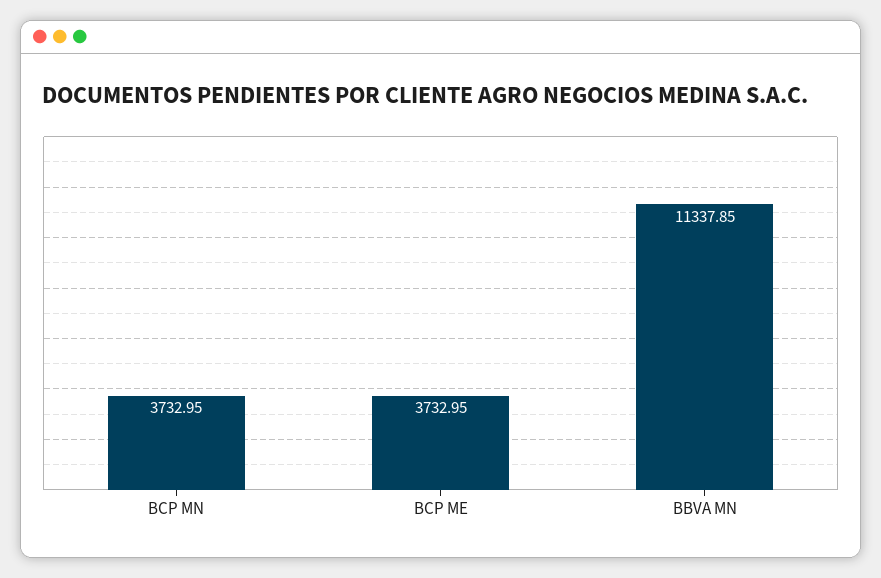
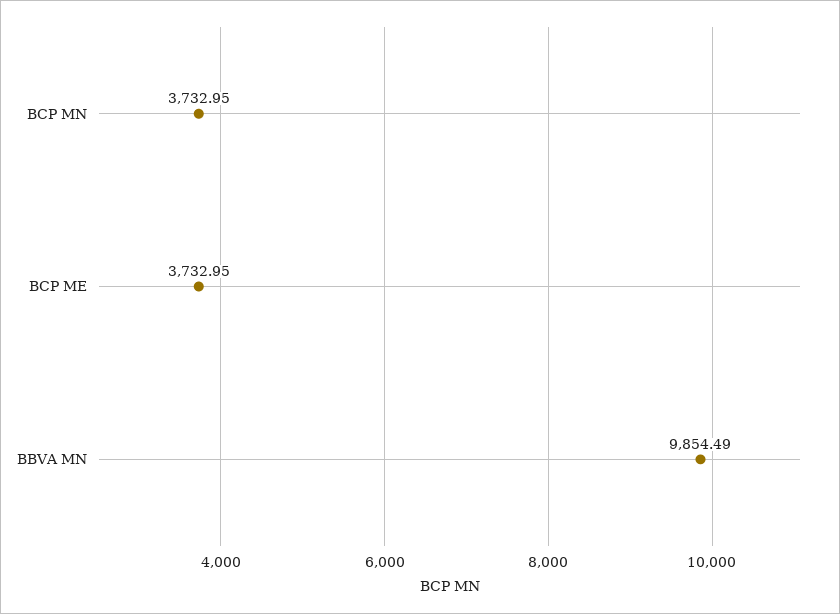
BBVA MN: 11337.85 -> 9854.49

